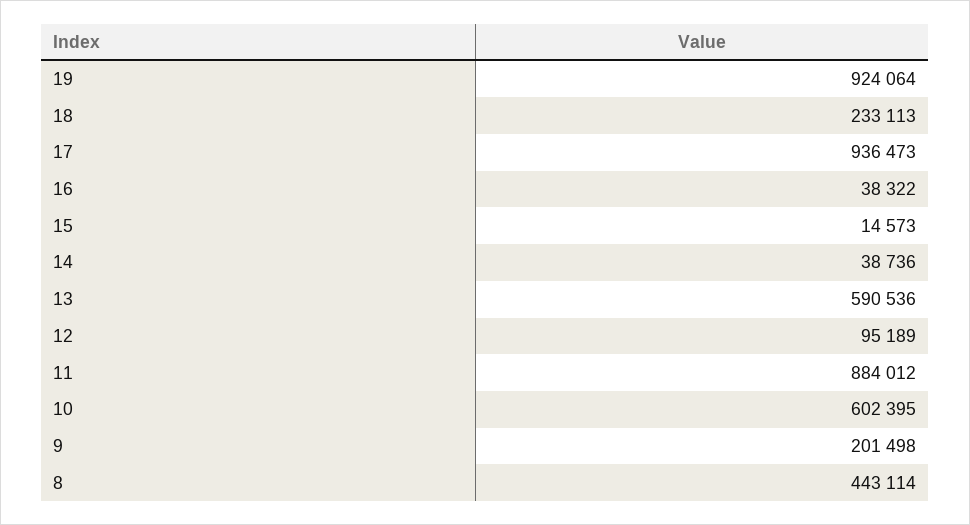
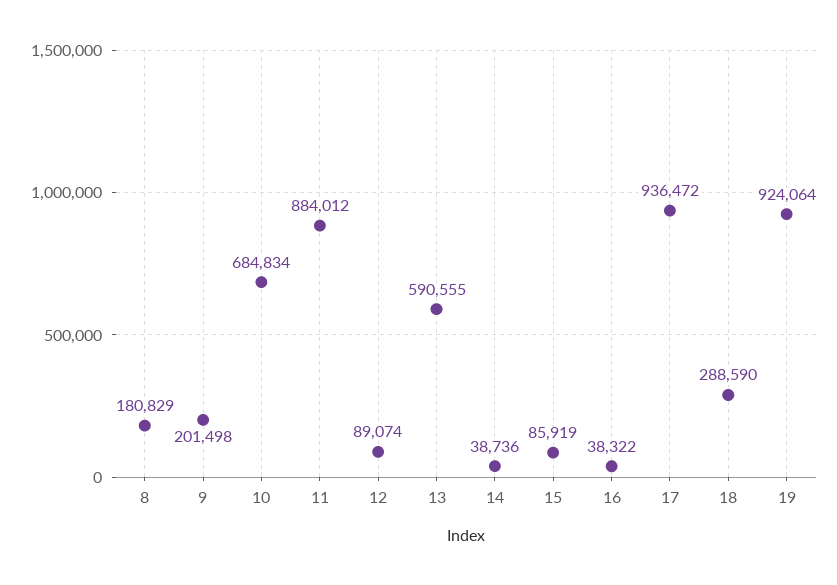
18: 233113 -> 288590
17: 936473 -> 936472
15: 14573 -> 85919
13: 590536 -> 590555
12: 95189 -> 89074
10: 602395 -> 684834
8: 443114 -> 180829

